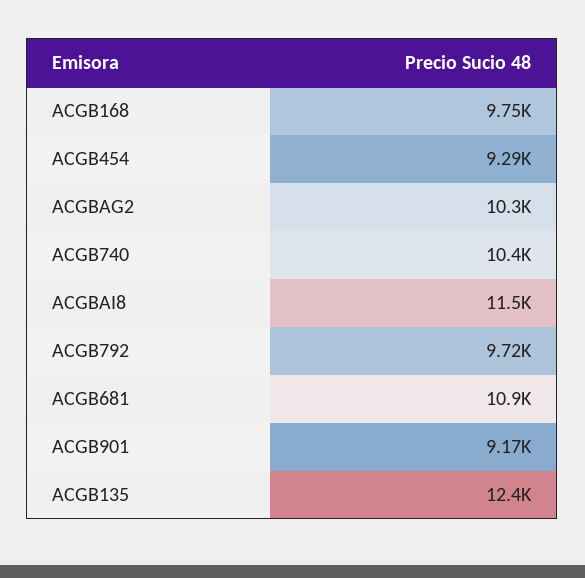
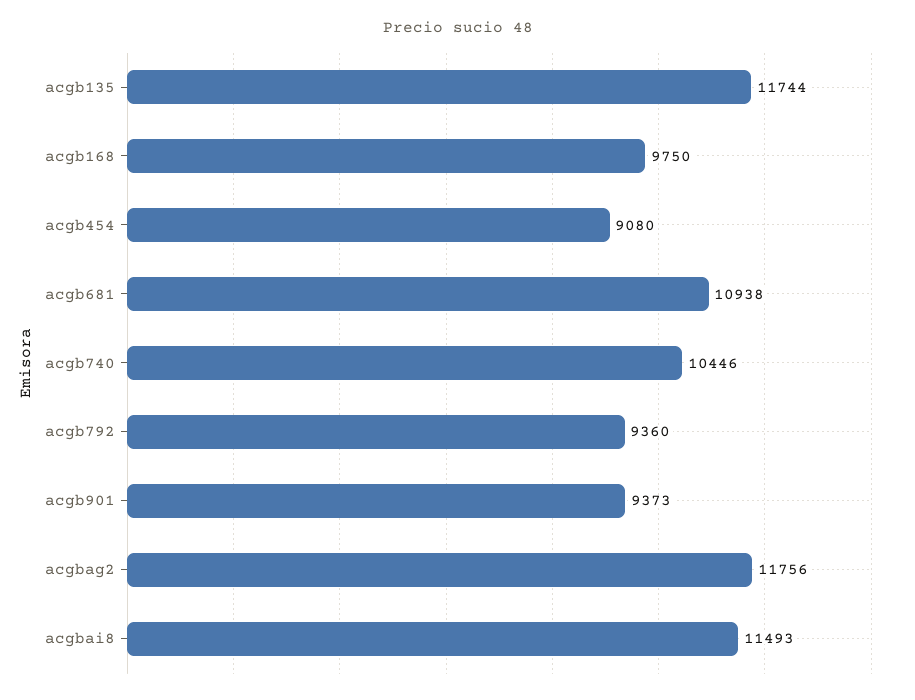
ACGB454: 9290 -> 9080
ACGBAG2: 10300 -> 11756
ACGB792: 9720 -> 9360
ACGB901: 9170 -> 9373
ACGB135: 12400 -> 11744

